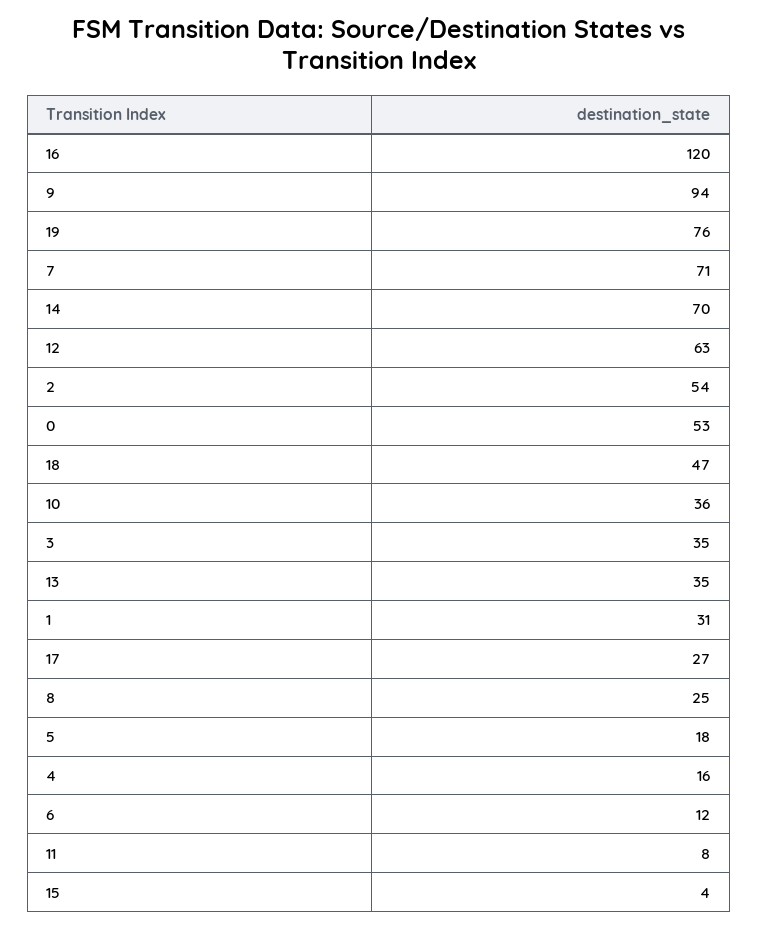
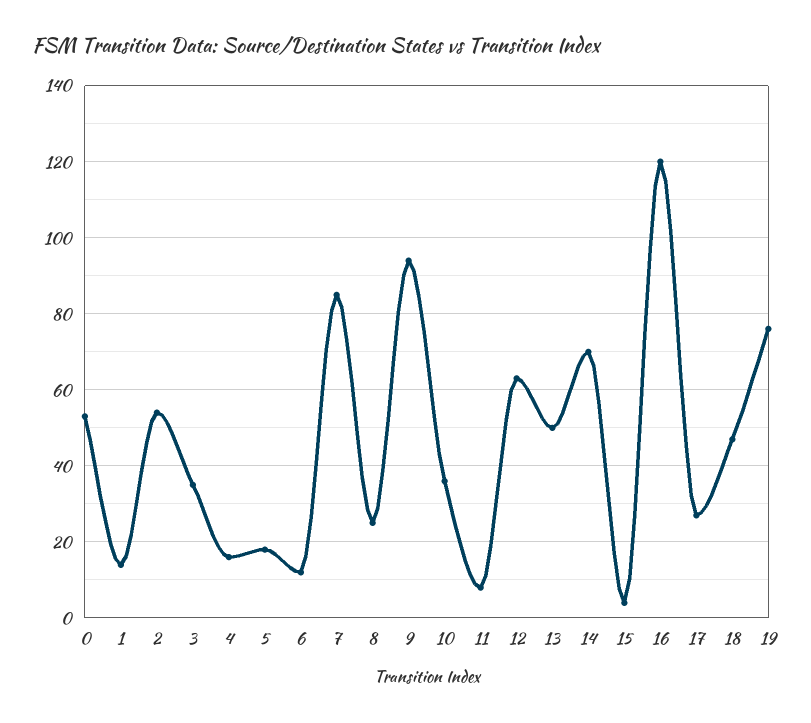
7: 71 -> 85
13: 35 -> 50
1: 31 -> 15

